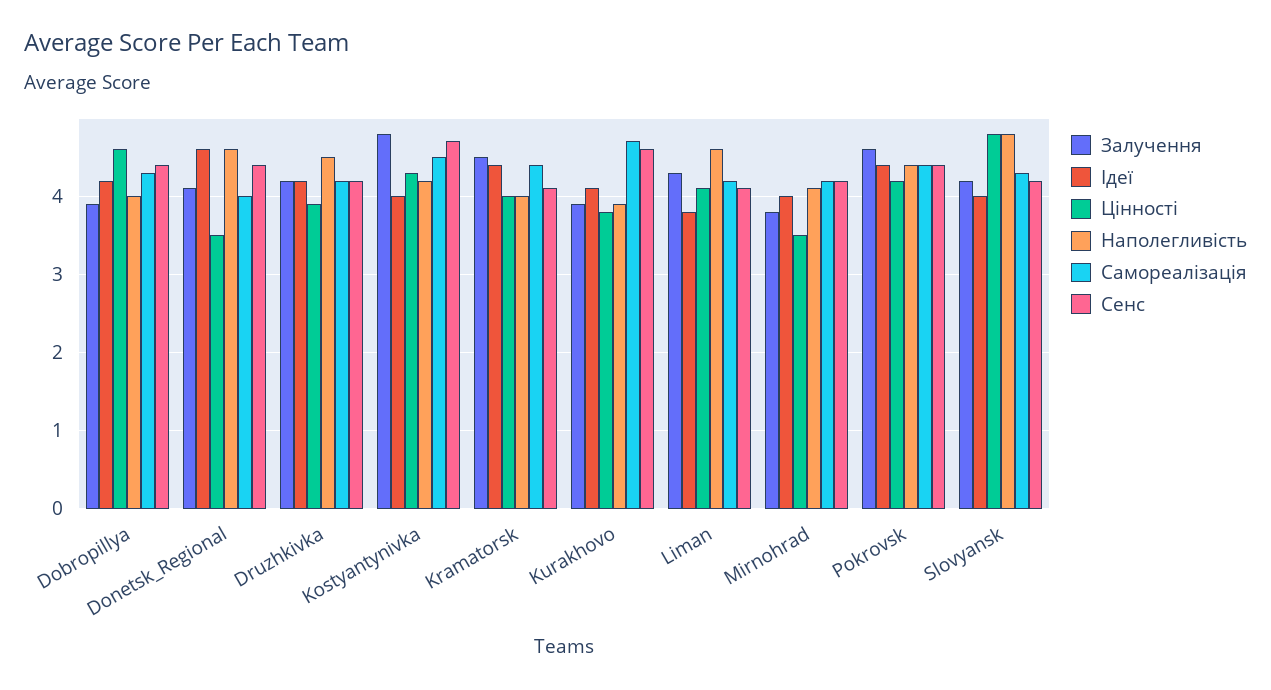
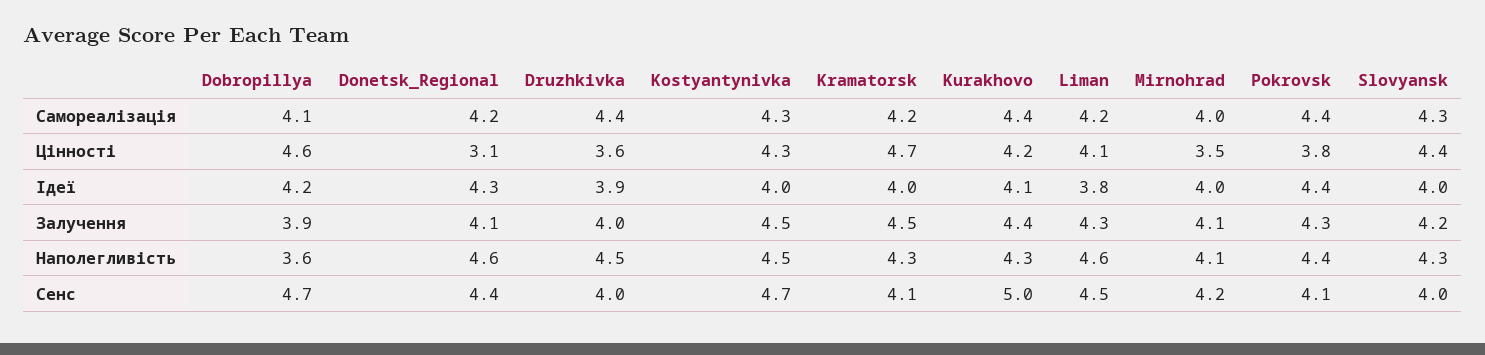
Наполегливість, Dobropillya: 4 -> 3.6
Самореалізація, Dobropillya: 4.3 -> 4.1
Сенс, Dobropillya: 4.4 -> 4.7
Ідеї, Donetsk_Regional: 4.6 -> 4.3
Цінності, Donetsk_Regional: 3.5 -> 3.1
Самореалізація, Donetsk_Regional: 4 -> 4.2
Залучення, Druzhkivka: 4.2 -> 4
Ідеї, Druzhkivka: 4.2 -> 3.9
Цінності, Druzhkivka: 3.9 -> 3.6
Самореалізація, Druzhkivka: 4.2 -> 4.4
Сенс, Druzhkivka: 4.2 -> 4
Залучення, Kostyantynivka: 4.8 -> 4.5
Наполегливість, Kostyantynivka: 4.2 -> 4.5
Самореалізація, Kostyantynivka: 4.5 -> 4.3
Ідеї, Kramatorsk: 4.4 -> 4
Цінності, Kramatorsk: 4 -> 4.7
Наполегливість, Kramatorsk: 4 -> 4.3
Самореалізація, Kramatorsk: 4.4 -> 4.2
Залучення, Kurakhovo: 3.9 -> 4.4
Цінності, Kurakhovo: 3.8 -> 4.2
Наполегливість, Kurakhovo: 3.9 -> 4.3
Самореалізація, Kurakhovo: 4.7 -> 4.4
Сенс, Kurakhovo: 4.6 -> 5
Сенс, Liman: 4.1 -> 4.5
Залучення, Mirnohrad: 3.8 -> 4.1
Самореалізація, Mirnohrad: 4.2 -> 4
Залучення, Pokrovsk: 4.6 -> 4.3
Цінності, Pokrovsk: 4.2 -> 3.8
Сенс, Pokrovsk: 4.4 -> 4.1
Цінності, Slovyansk: 4.8 -> 4.4
Наполегливість, Slovyansk: 4.8 -> 4.3
Сенс, Slovyansk: 4.2 -> 4

